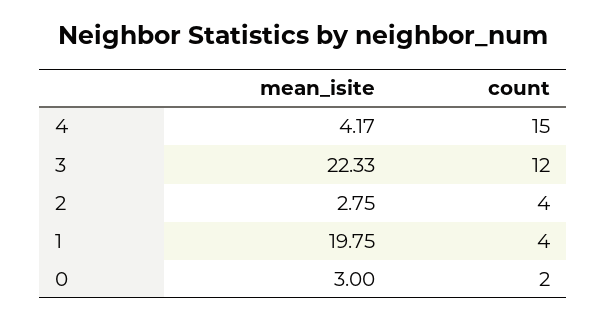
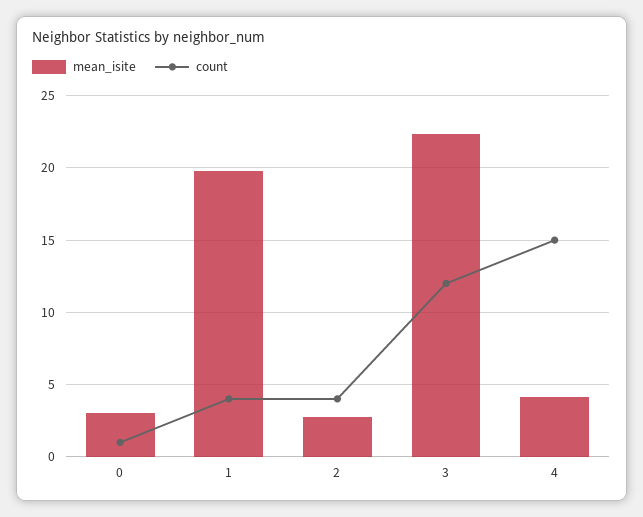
count, 0: 2 -> 1

